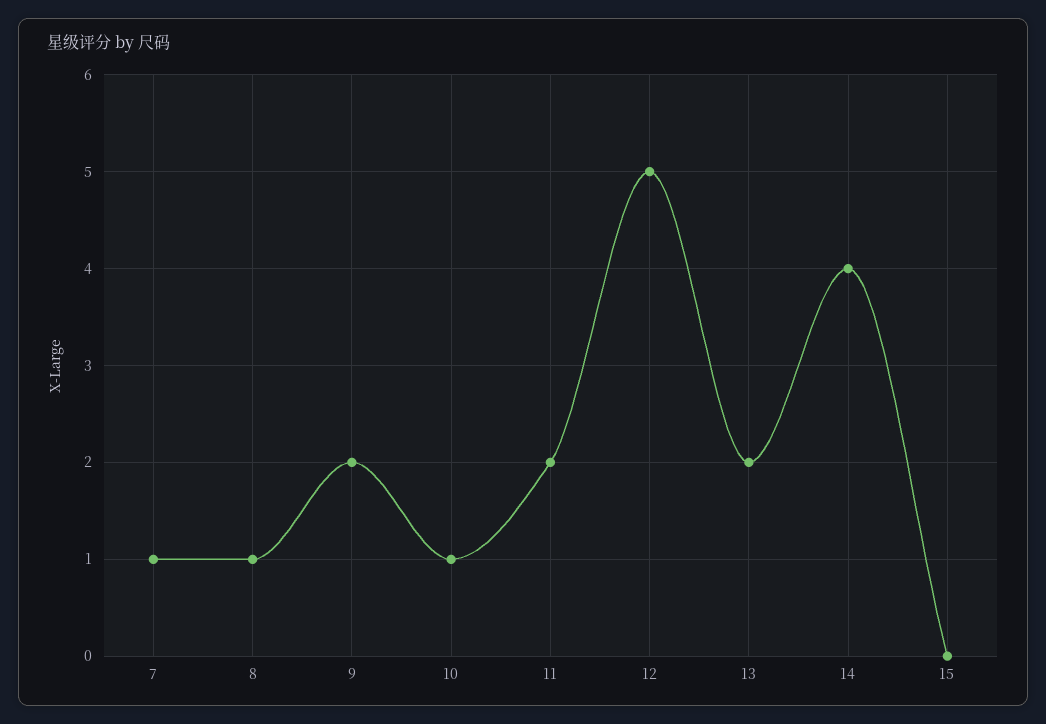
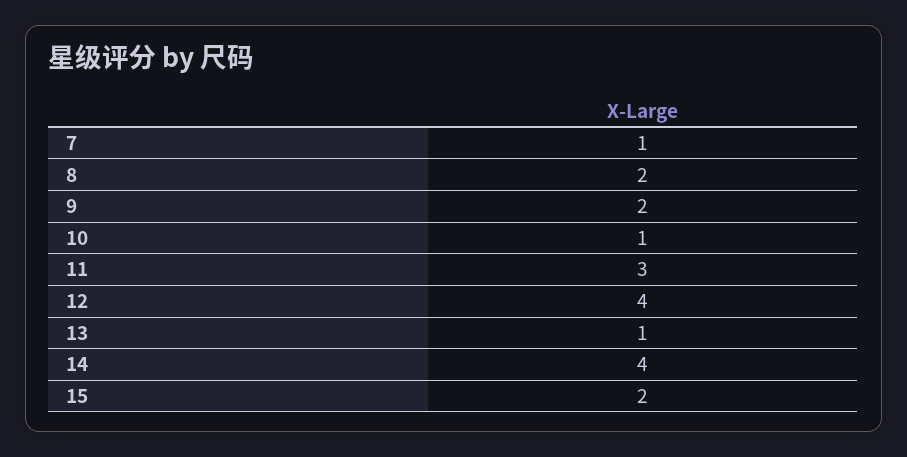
8: 1 -> 2
11: 2 -> 3
12: 5 -> 4
13: 2 -> 1
15: 0 -> 2

